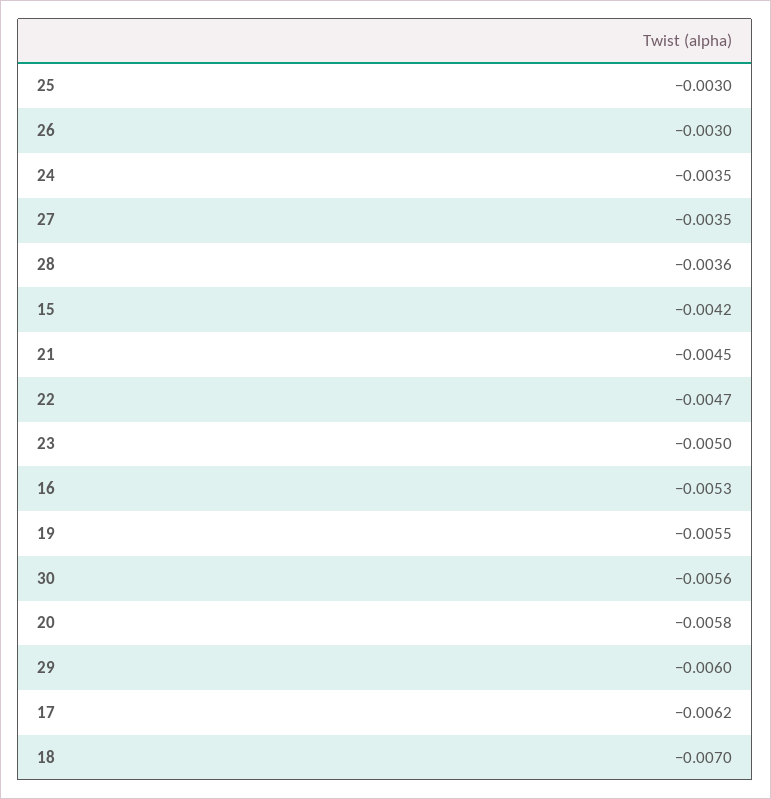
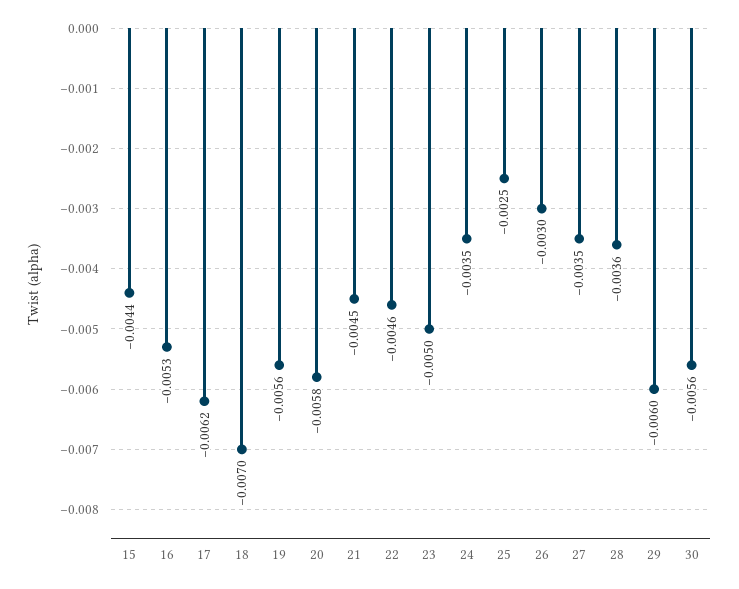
25: -0.003 -> -0.0025
15: -0.0042 -> -0.0044
22: -0.0047 -> -0.0046
19: -0.0055 -> -0.0056

